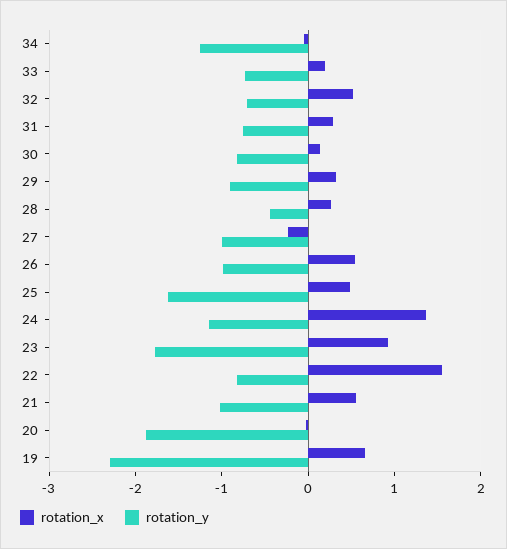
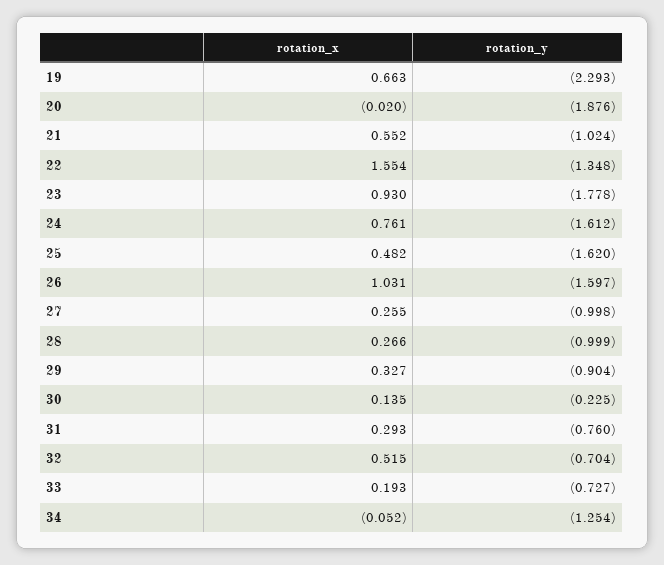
rotation_y, 30: -0.8 -> -0.225
rotation_y, 28: -0.4 -> -0.999
rotation_x, 27: -0.2 -> 0.255
rotation_x, 26: 0.6 -> 1.031
rotation_y, 26: -1 -> -1.597
rotation_x, 24: 1.4 -> 0.761
rotation_y, 24: -1.2 -> -1.612
rotation_y, 22: -0.8 -> -1.348

